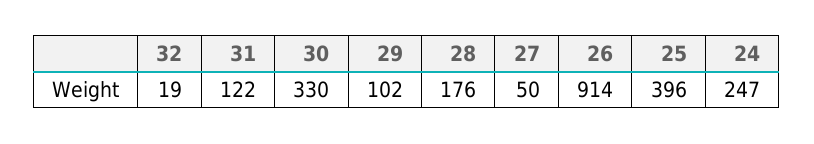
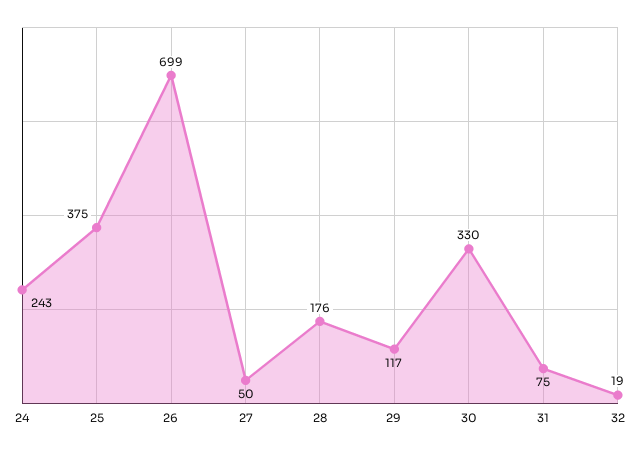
31: 122 -> 75
29: 102 -> 117
26: 914 -> 699
25: 396 -> 375
24: 247 -> 243

